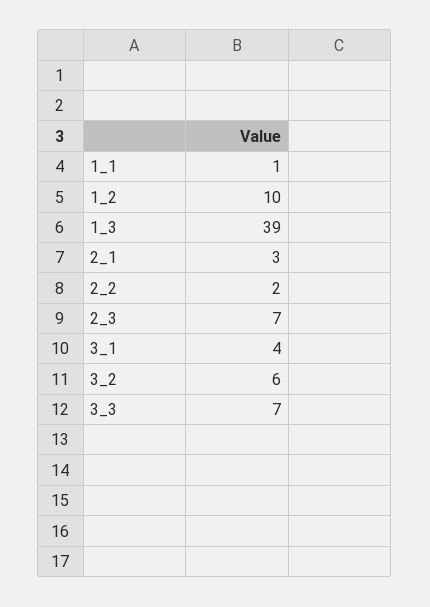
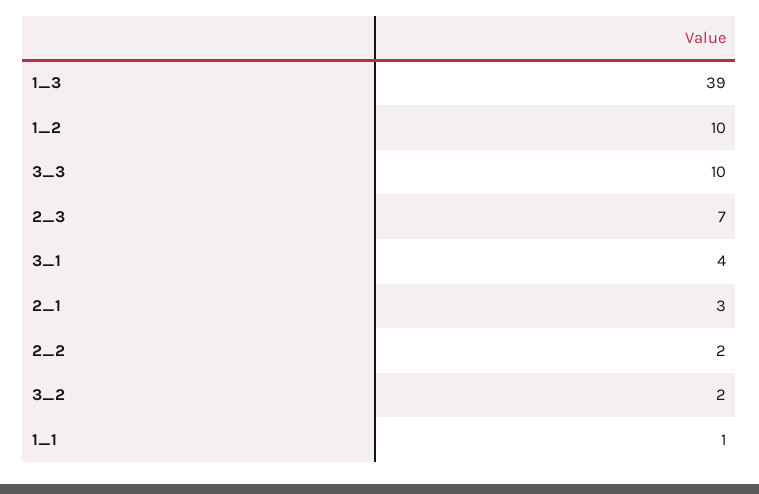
3_2: 6 -> 2
3_3: 7 -> 10

